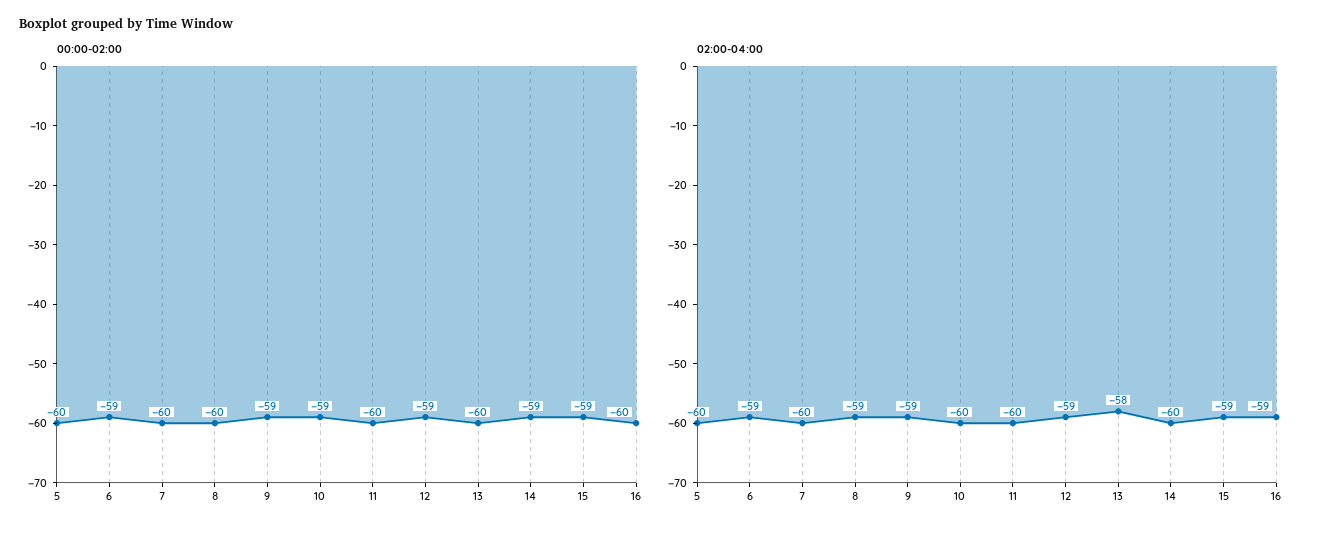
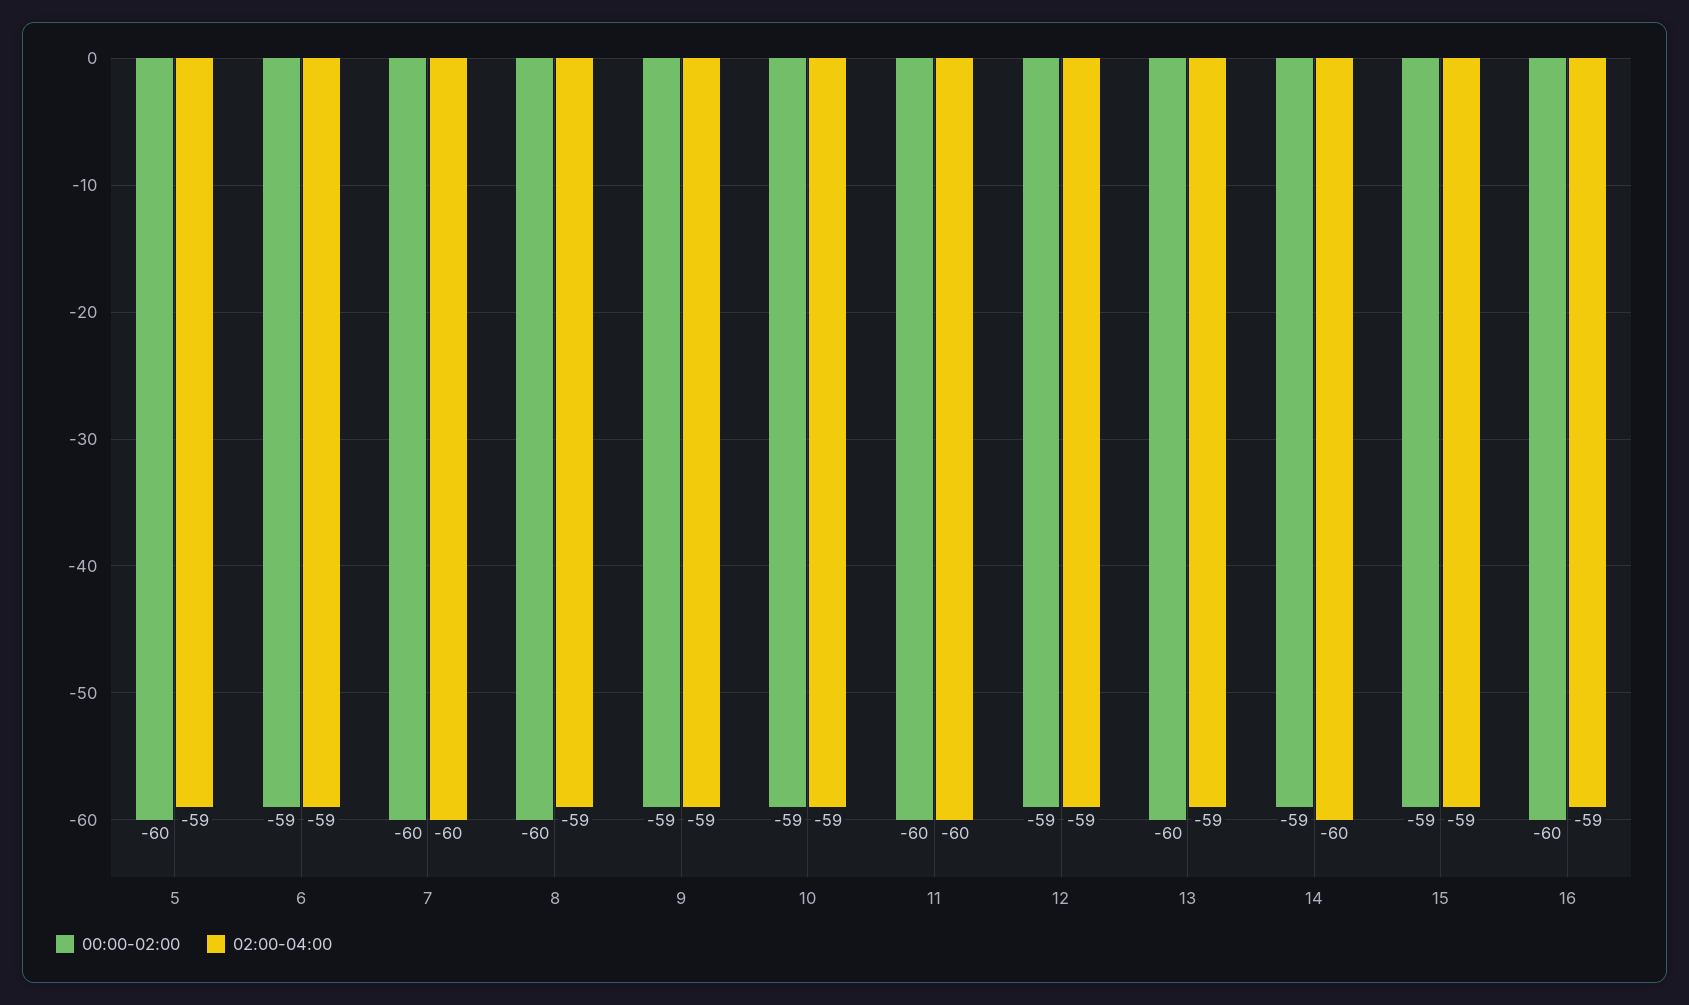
02:00-04:00, 5: -60 -> -59
02:00-04:00, 10: -60 -> -59
02:00-04:00, 13: -58 -> -59

